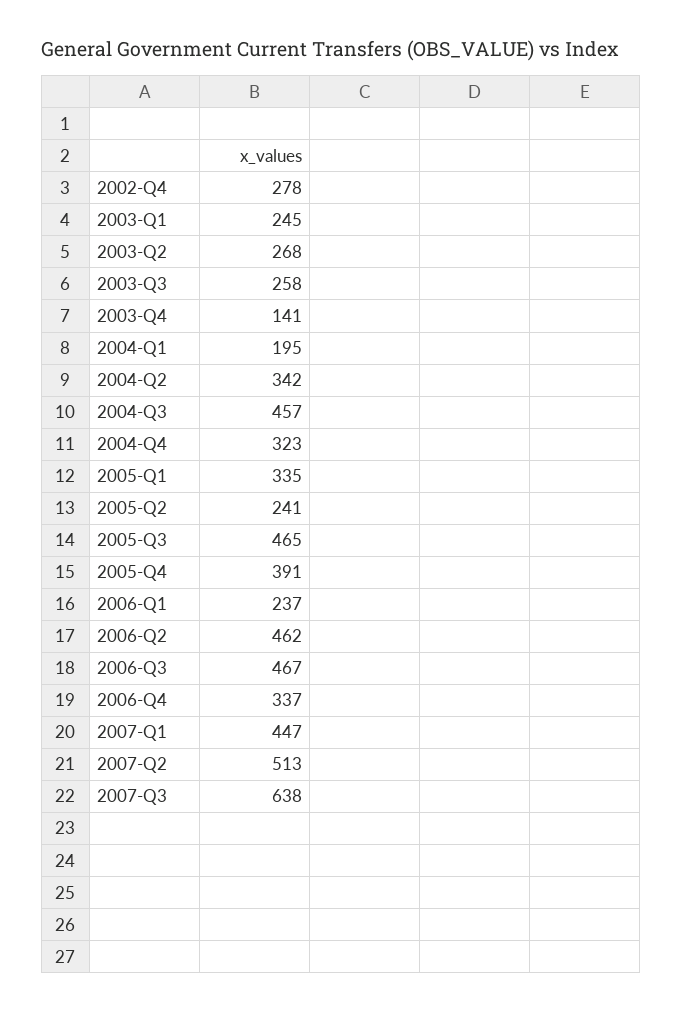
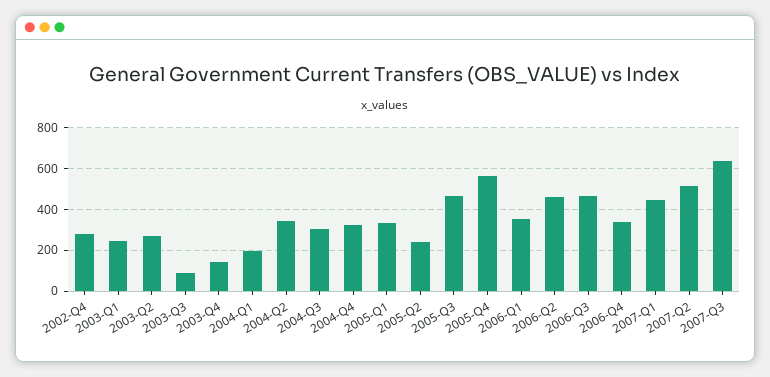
2003-Q3: 258 -> 100
2004-Q3: 457 -> 300
2005-Q4: 391 -> 550
2006-Q1: 237 -> 350

